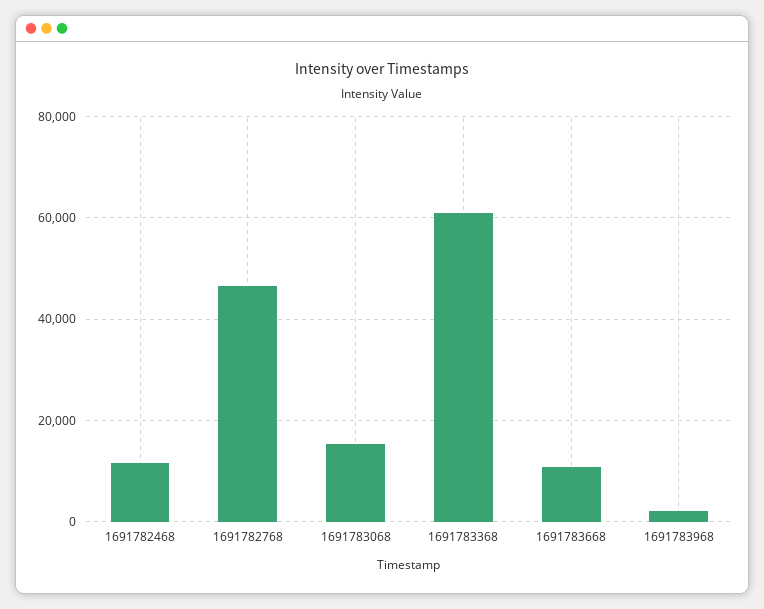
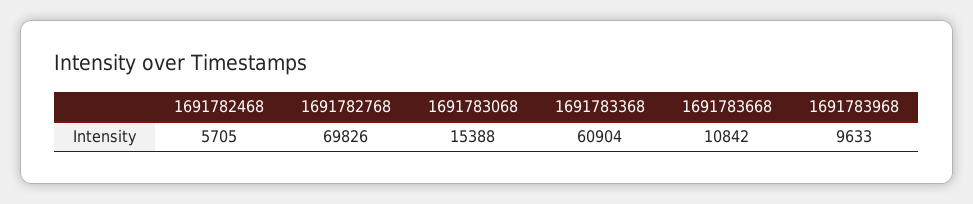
1691782468: 12000 -> 5705
1691782768: 46000 -> 69826
1691783968: 2000 -> 9633

